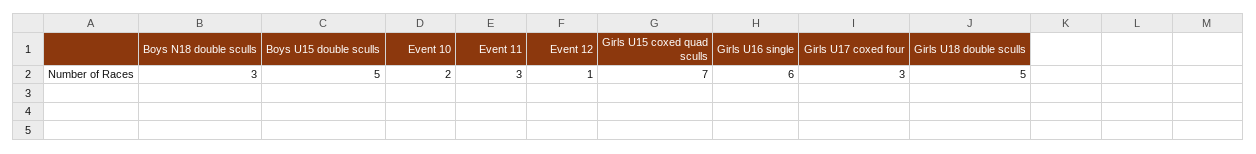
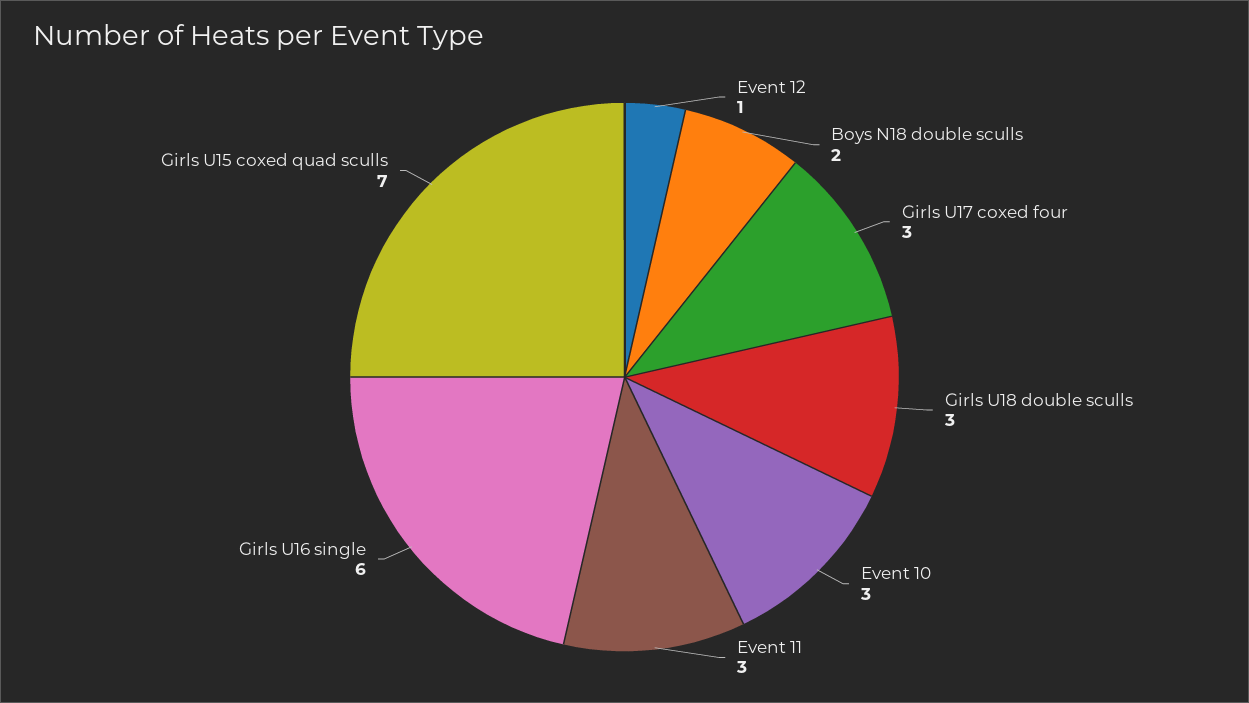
Boys N18 double sculls: 3 -> 2
Boys U15 double sculls: 5 -> none
Event 10: 2 -> 3
Girls U18 double sculls: 5 -> 3

